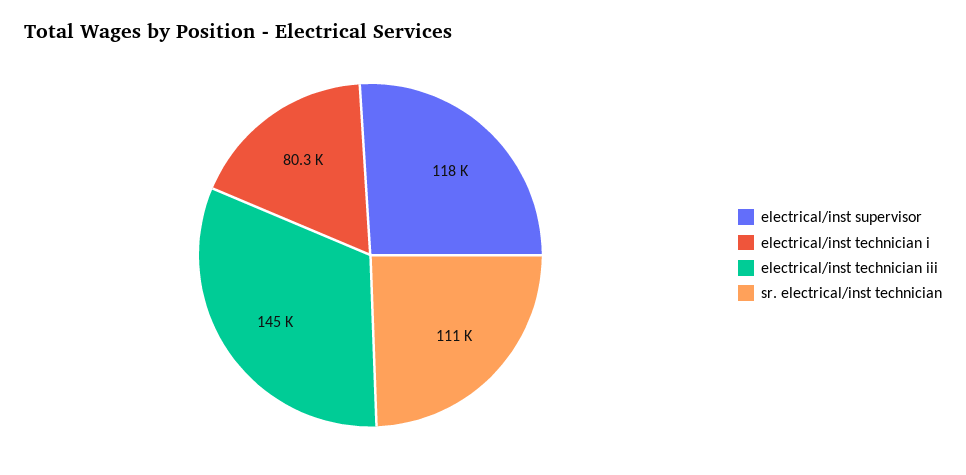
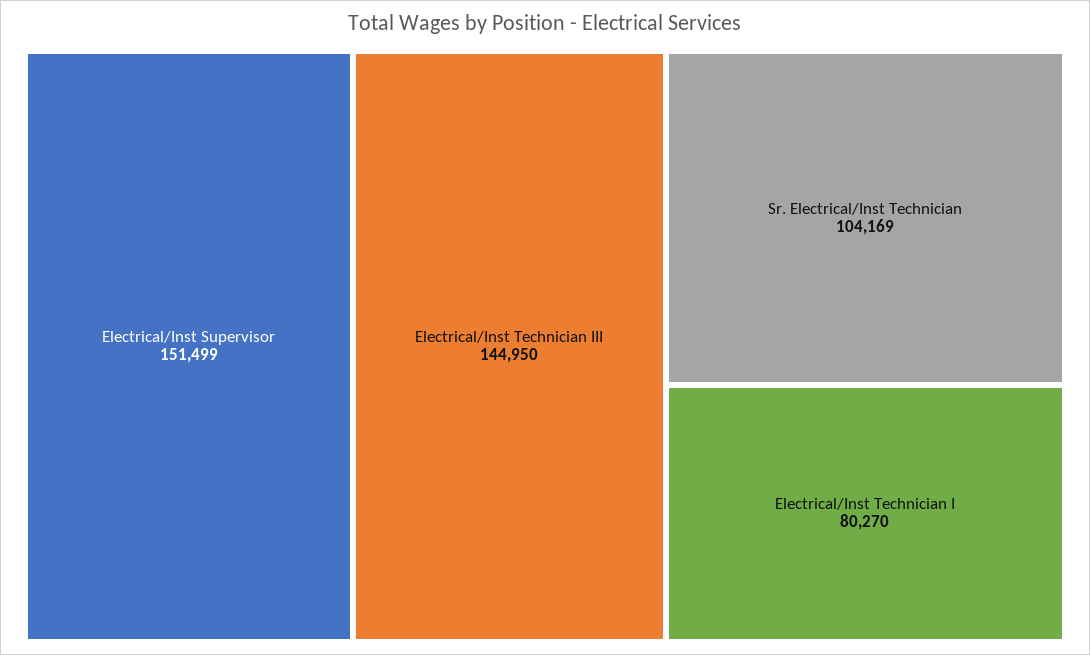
electrical/inst supervisor: 118000 -> 151499
sr. electrical/inst technician: 111000 -> 104169

